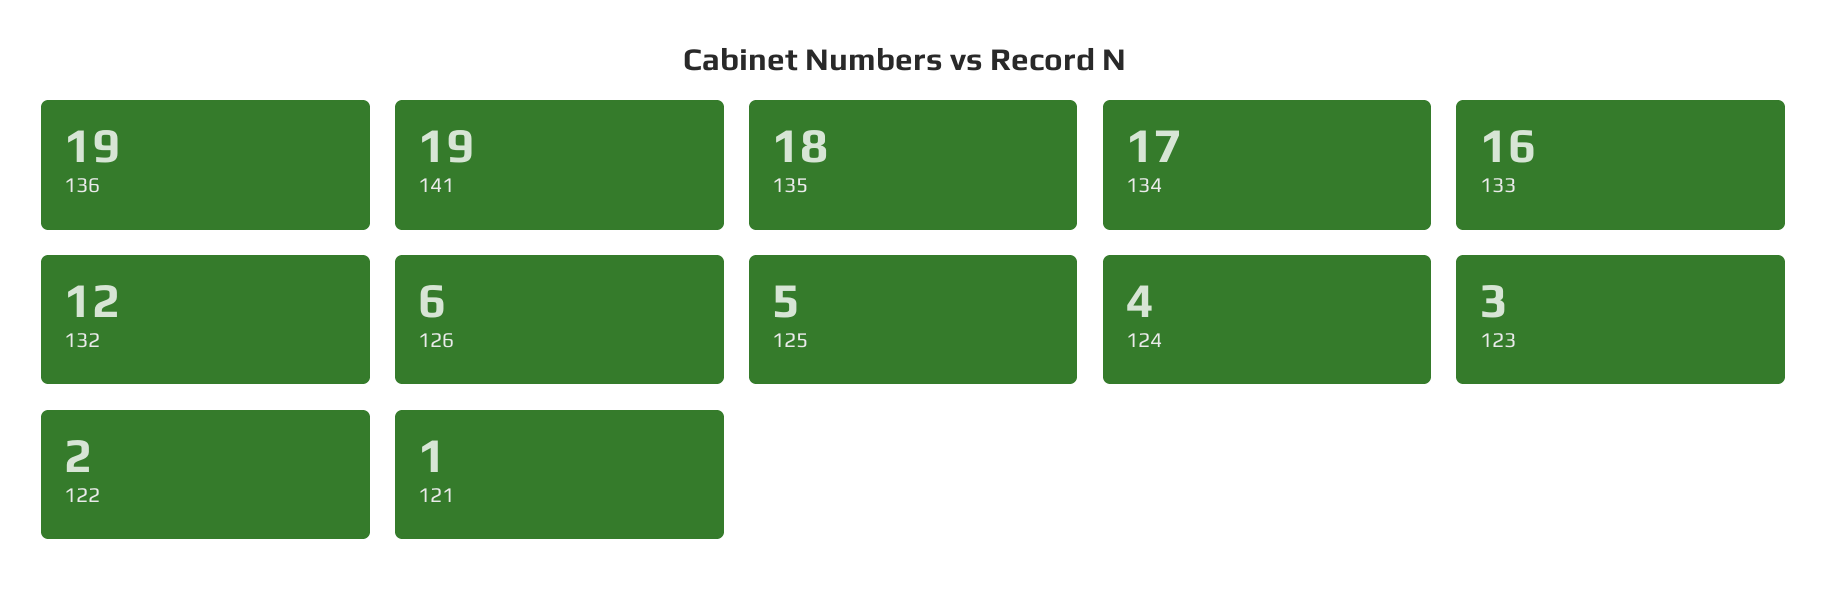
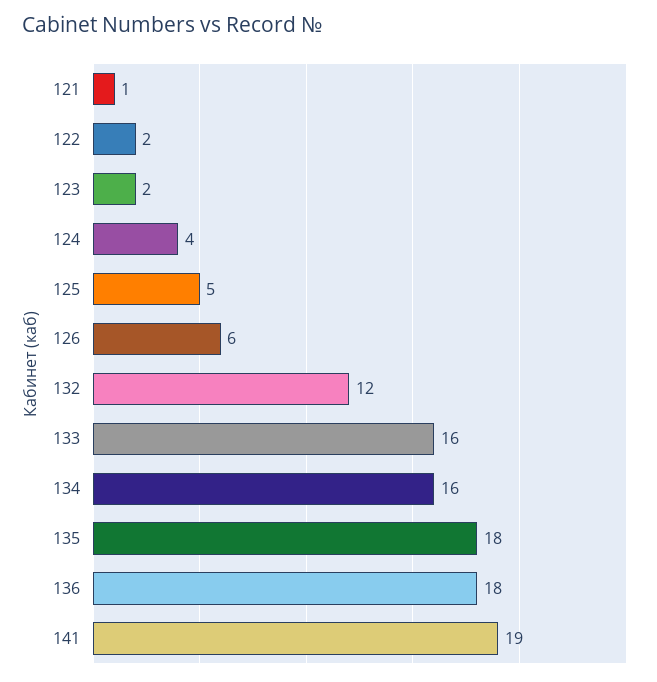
136: 19 -> 18
134: 17 -> 16
123: 3 -> 2

